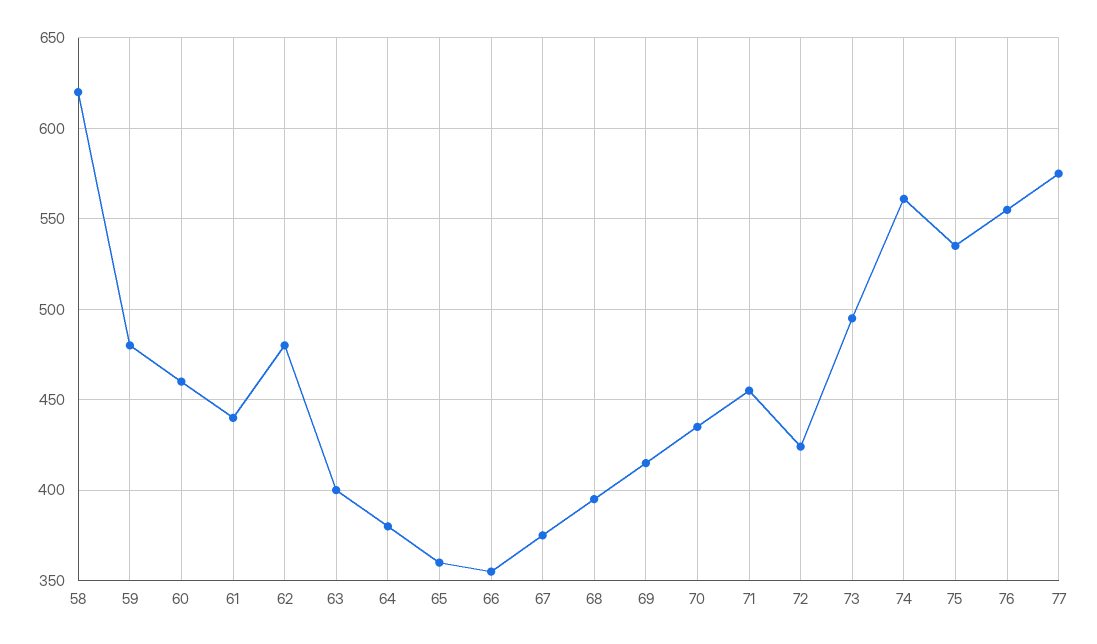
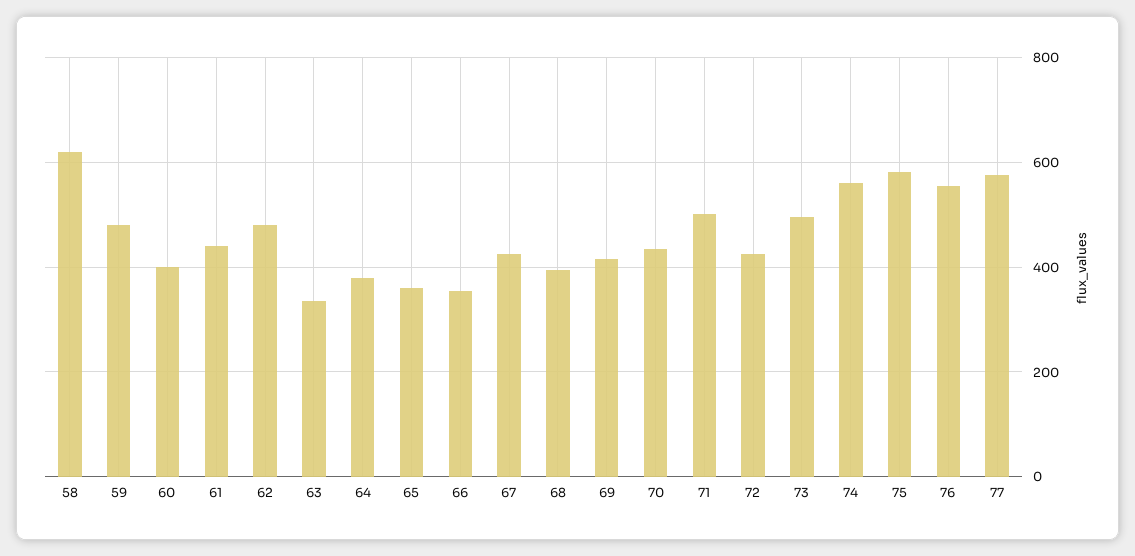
60: 460 -> 400
63: 400 -> 340
67: 375 -> 420
71: 455 -> 500
75: 535 -> 580

